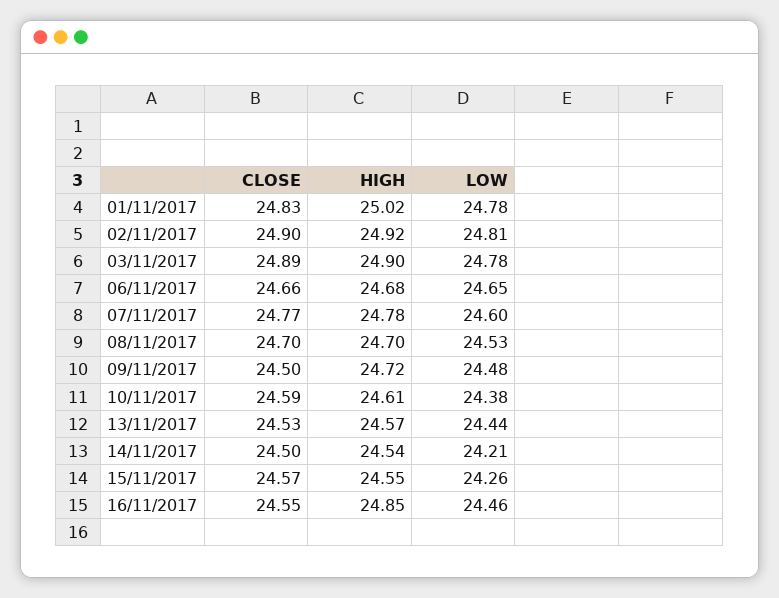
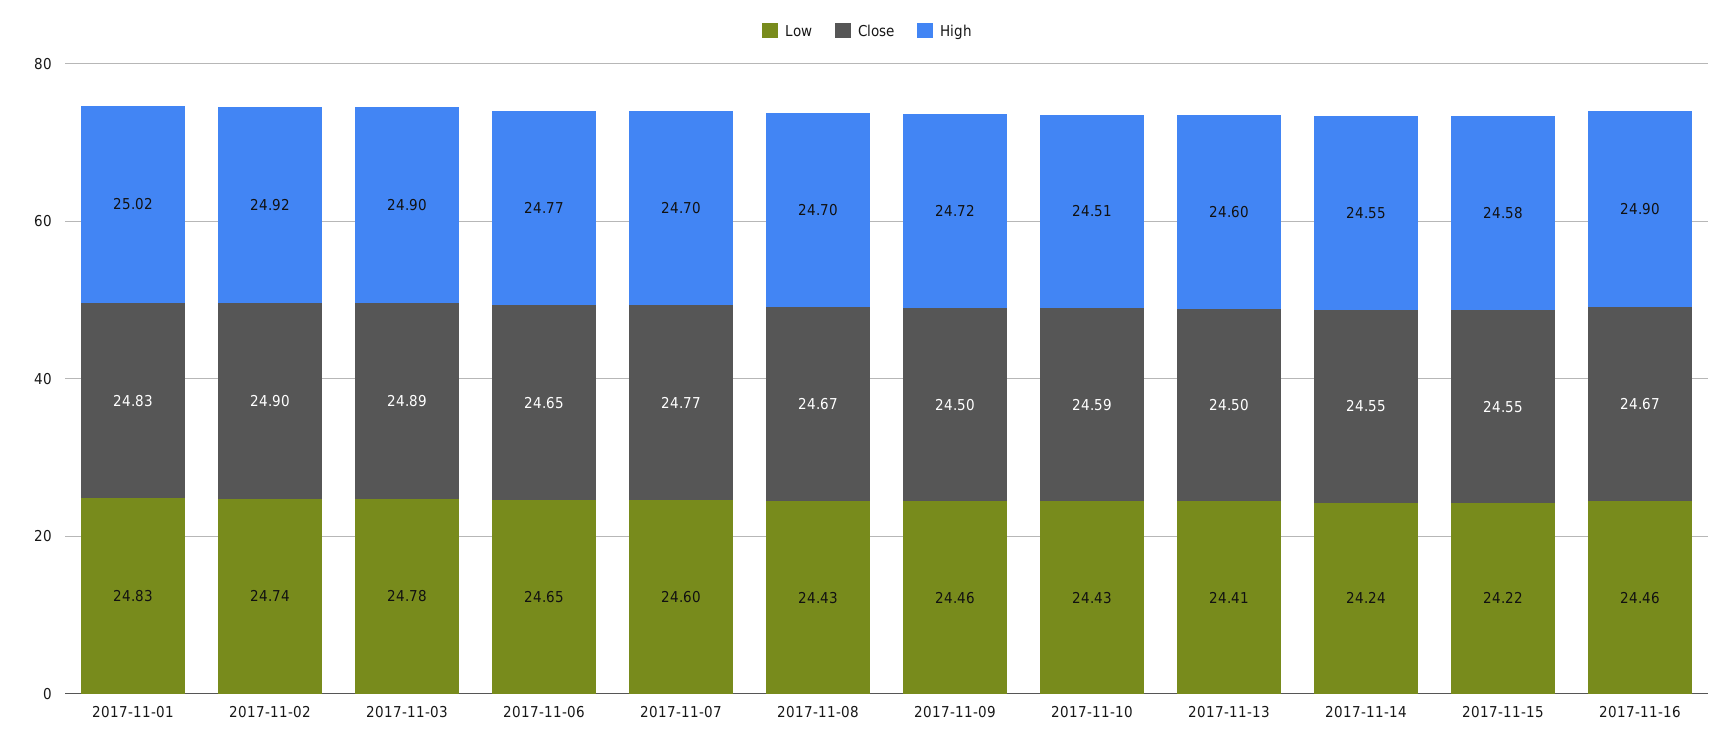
LOW, 01/11/2017: 24.78 -> 24.83
LOW, 02/11/2017: 24.81 -> 24.74
CLOSE, 06/11/2017: 24.66 -> 24.65
HIGH, 06/11/2017: 24.68 -> 24.77
HIGH, 07/11/2017: 24.78 -> 24.7
CLOSE, 08/11/2017: 24.7 -> 24.67
LOW, 08/11/2017: 24.53 -> 24.43
LOW, 09/11/2017: 24.48 -> 24.46
HIGH, 10/11/2017: 24.61 -> 24.51
LOW, 10/11/2017: 24.38 -> 24.43
CLOSE, 13/11/2017: 24.53 -> 24.5
HIGH, 13/11/2017: 24.57 -> 24.6
LOW, 13/11/2017: 24.44 -> 24.41
CLOSE, 14/11/2017: 24.5 -> 24.55
HIGH, 14/11/2017: 24.54 -> 24.55
LOW, 14/11/2017: 24.21 -> 24.24
CLOSE, 15/11/2017: 24.57 -> 24.55
HIGH, 15/11/2017: 24.55 -> 24.58
LOW, 15/11/2017: 24.26 -> 24.22
CLOSE, 16/11/2017: 24.55 -> 24.67
HIGH, 16/11/2017: 24.85 -> 24.9

